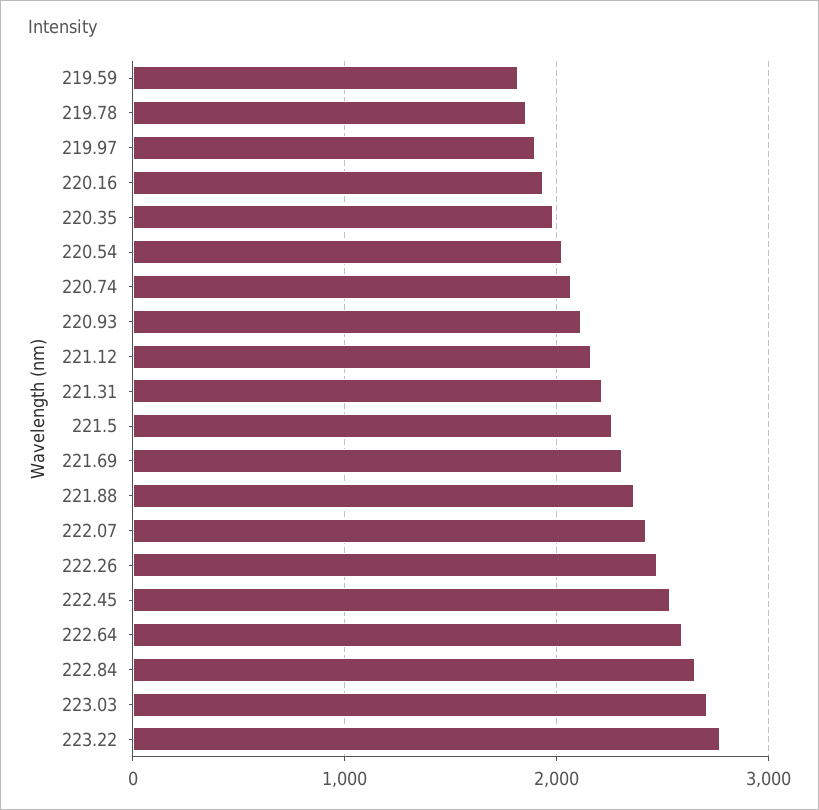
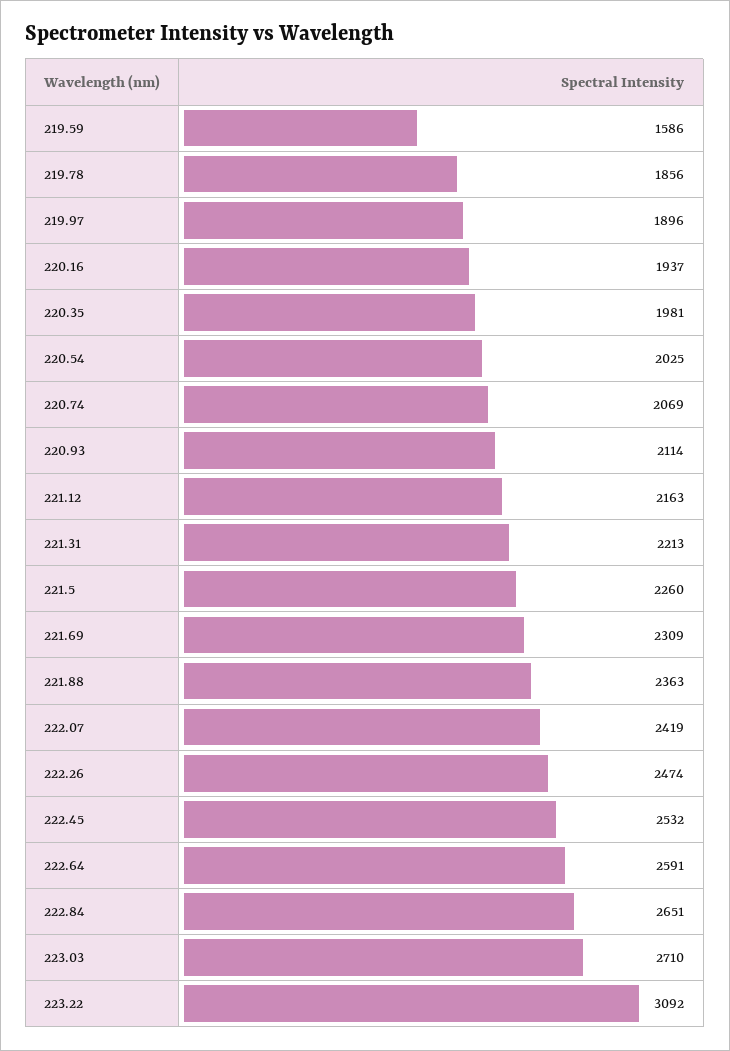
219.59: 1800 -> 1586
223.22: 2800 -> 3092

